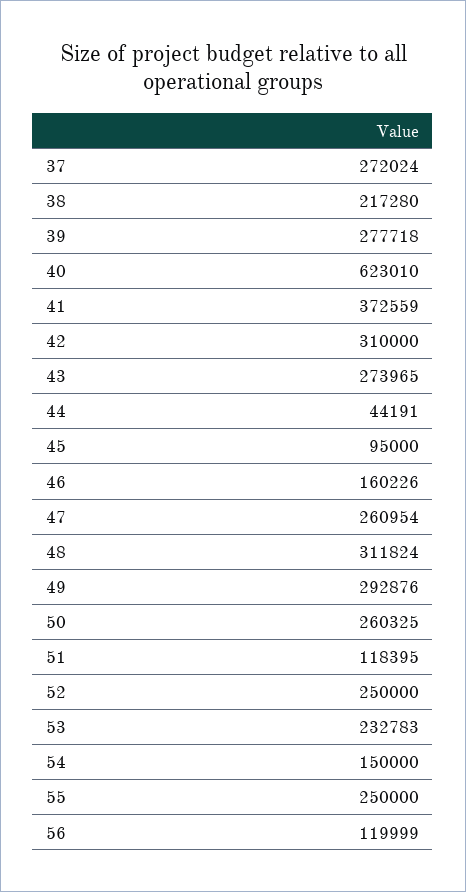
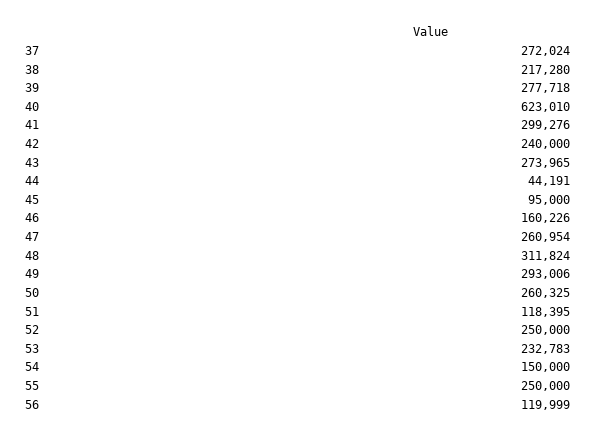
41: 372559 -> 299276
42: 310000 -> 240000
49: 292876 -> 293006

